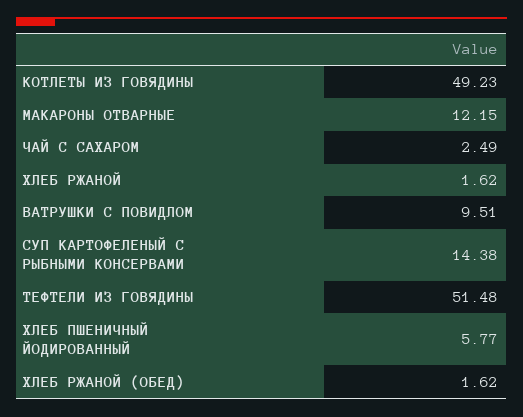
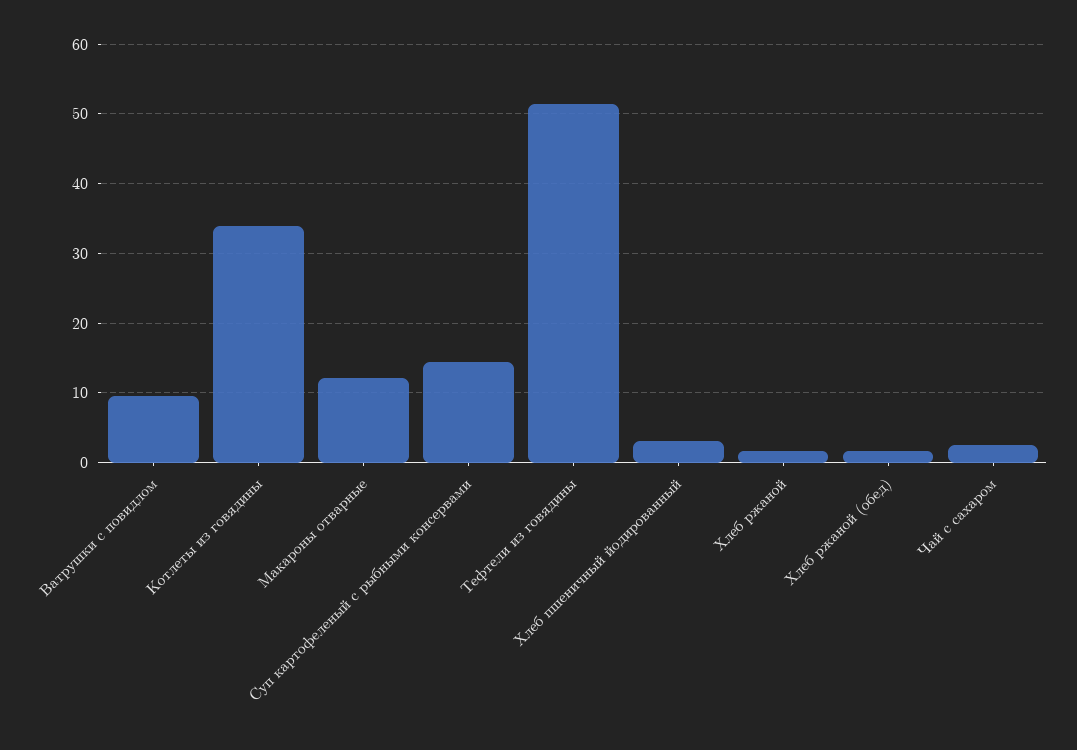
КОТЛЕТЫ ИЗ ГОВЯДИНЫ: 49.23 -> 34
ХЛЕБ ПШЕНИЧНЫЙ ЙОДИРОВАННЫЙ: 5.77 -> 3

